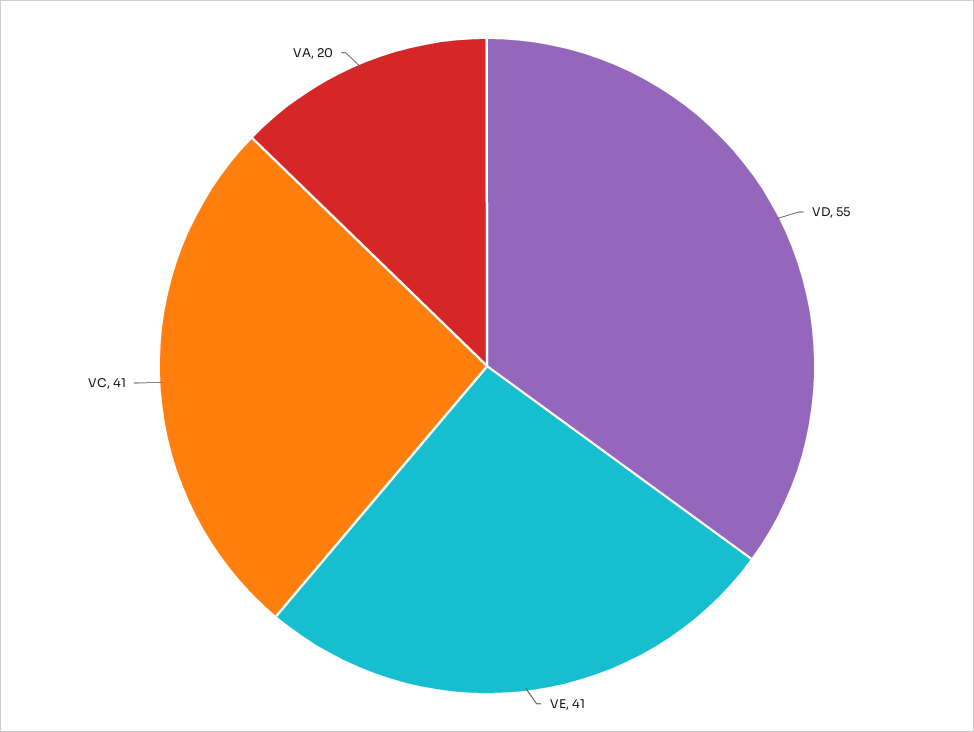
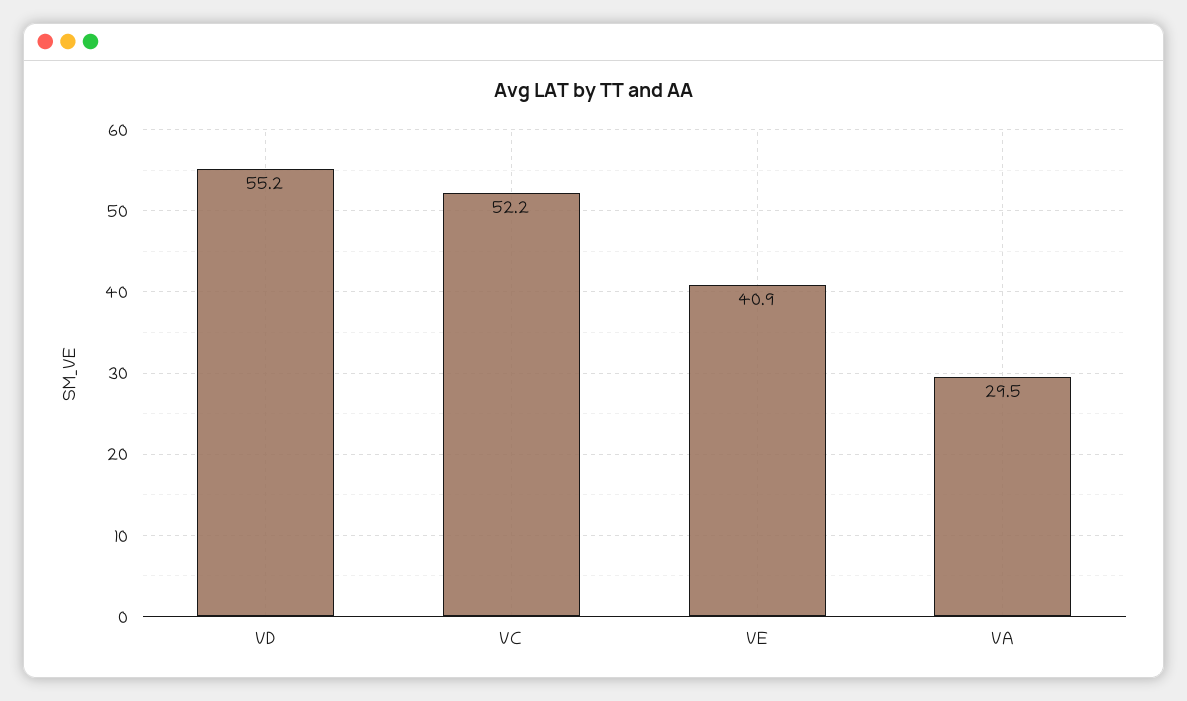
VC: 41 -> 52.2
VA: 20 -> 29.5

